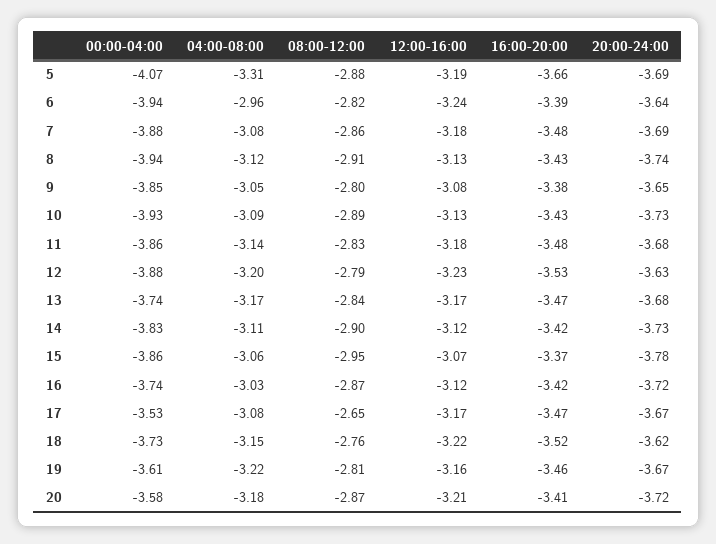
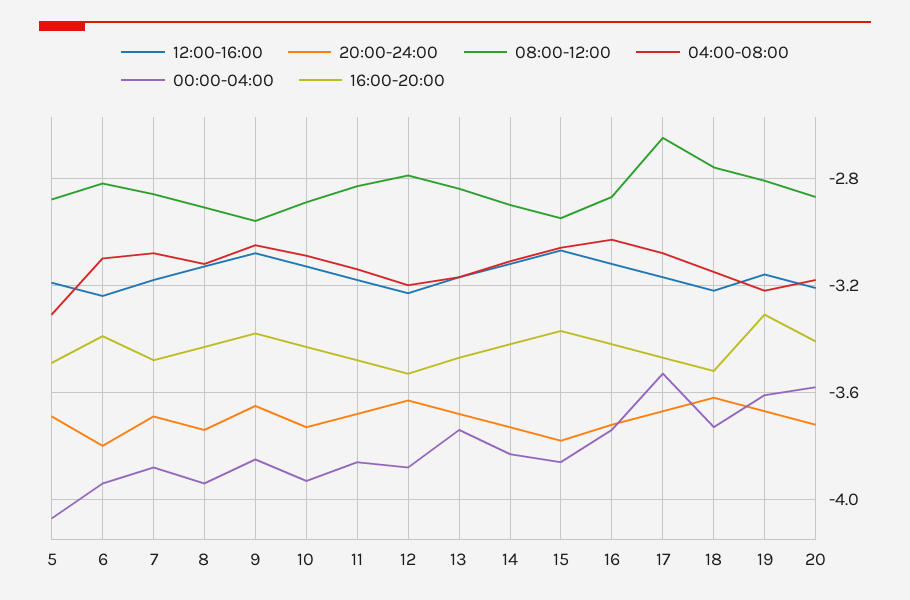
16:00-20:00, 5: -3.66 -> -3.5
04:00-08:00, 6: -2.96 -> -3.1
20:00-24:00, 6: -3.64 -> -3.8
08:00-12:00, 9: -2.8 -> -2.95
16:00-20:00, 19: -3.46 -> -3.3

